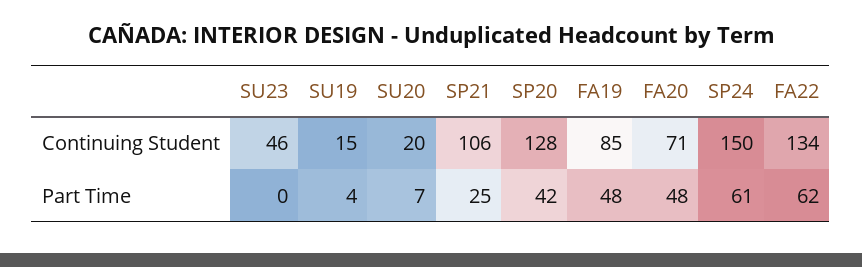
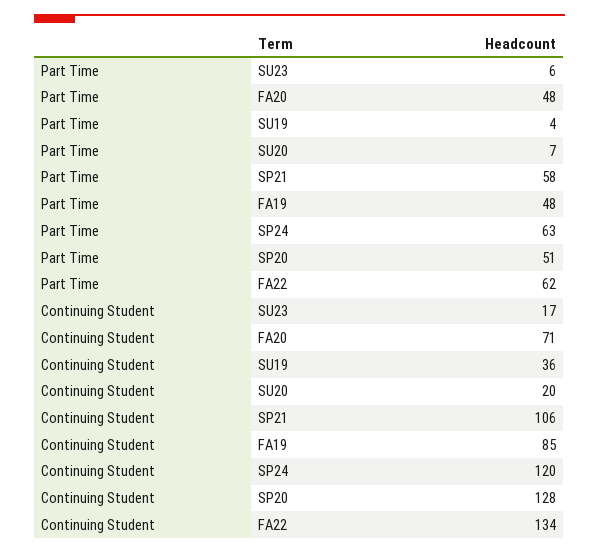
SU23, Continuing Student: 46 -> 17
SU19, Continuing Student: 15 -> 36
SP24, Continuing Student: 150 -> 120
SU23, Part Time: 0 -> 6
SP21, Part Time: 25 -> 58
SP20, Part Time: 42 -> 51
SP24, Part Time: 61 -> 63

